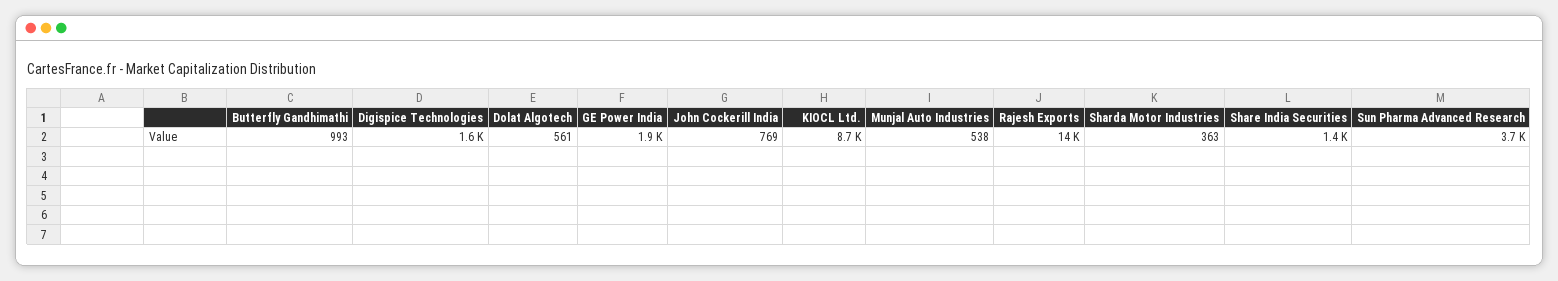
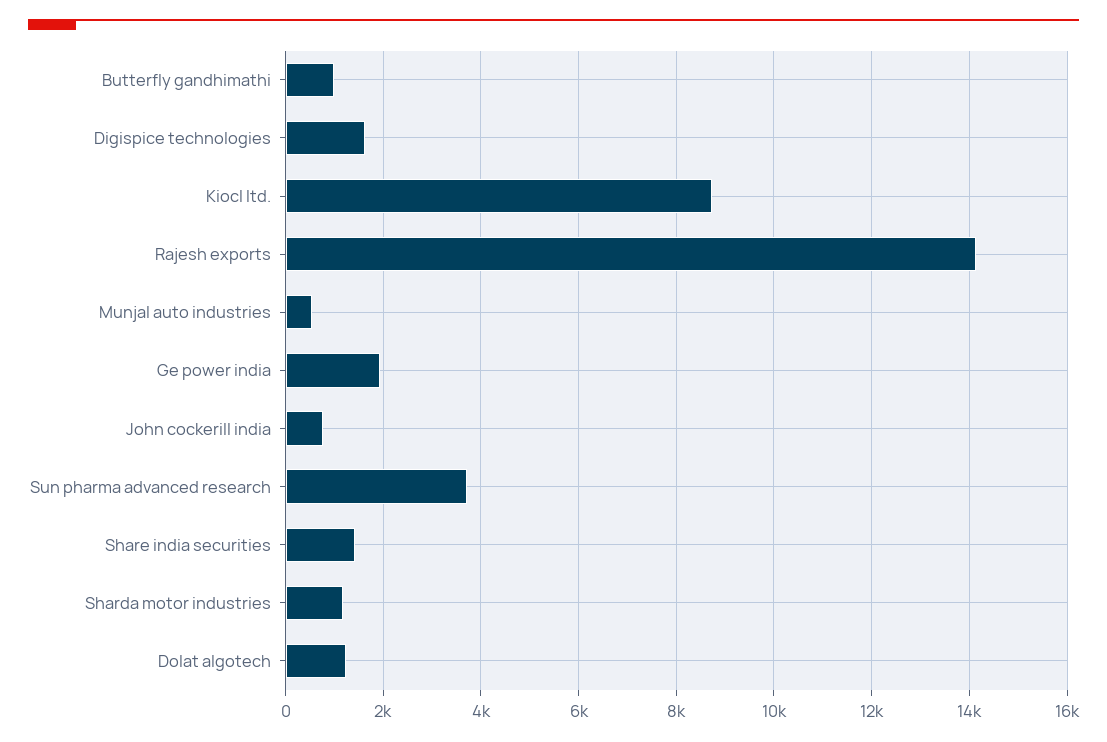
Dolat Algotech: 561 -> 1200
Sharda Motor Industries: 363 -> 1200

